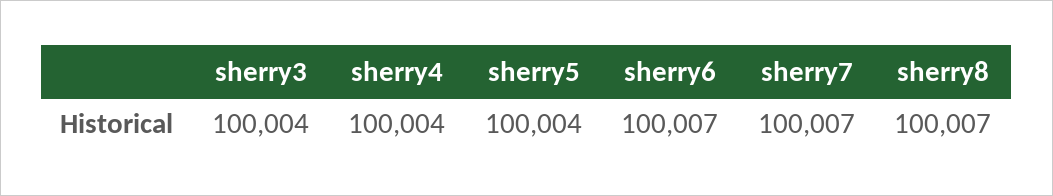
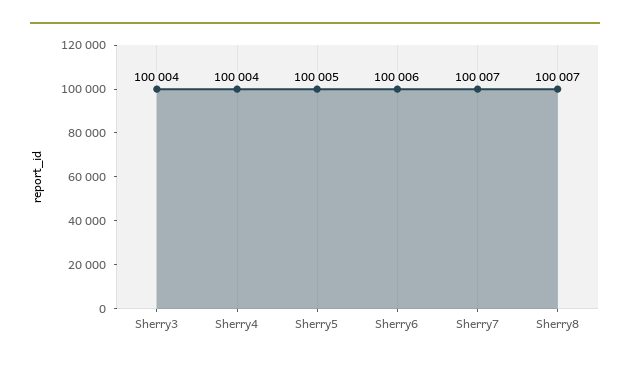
sherry5: 100004 -> 100005
sherry6: 100007 -> 100006

